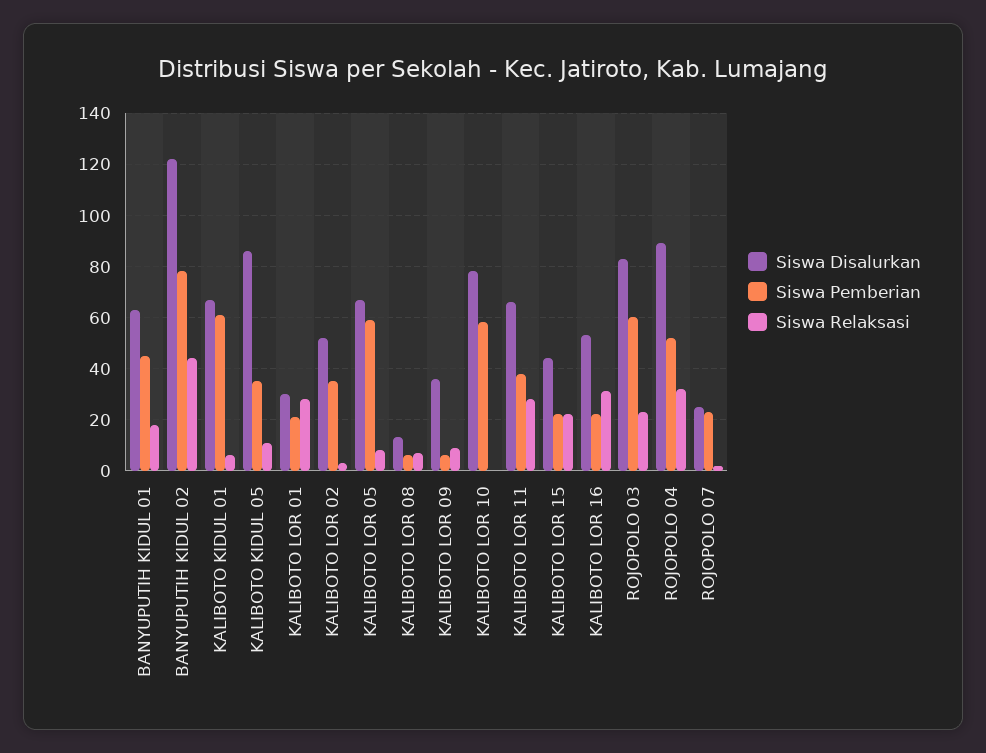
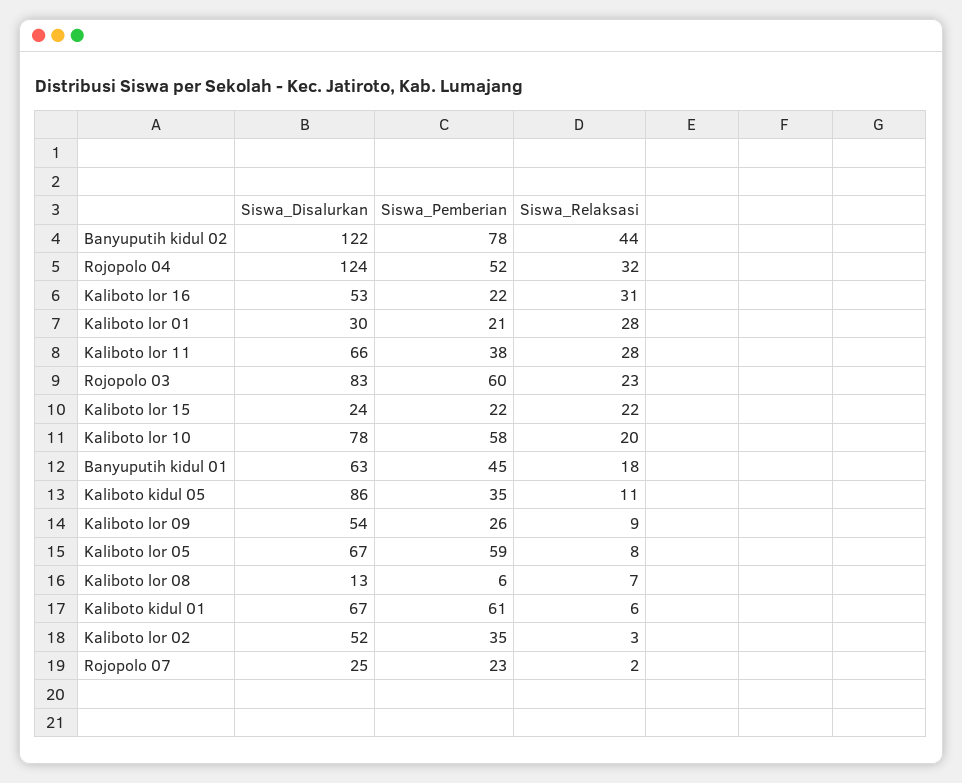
Siswa Disalurkan, KALIBOTO LOR 09: 35 -> 54
Siswa Pemberian, KALIBOTO LOR 09: 5 -> 26
Siswa Relaksasi, KALIBOTO LOR 10: 0 -> 20
Siswa Disalurkan, KALIBOTO LOR 15: 45 -> 24
Siswa Disalurkan, ROJOPOLO 04: 90 -> 124

